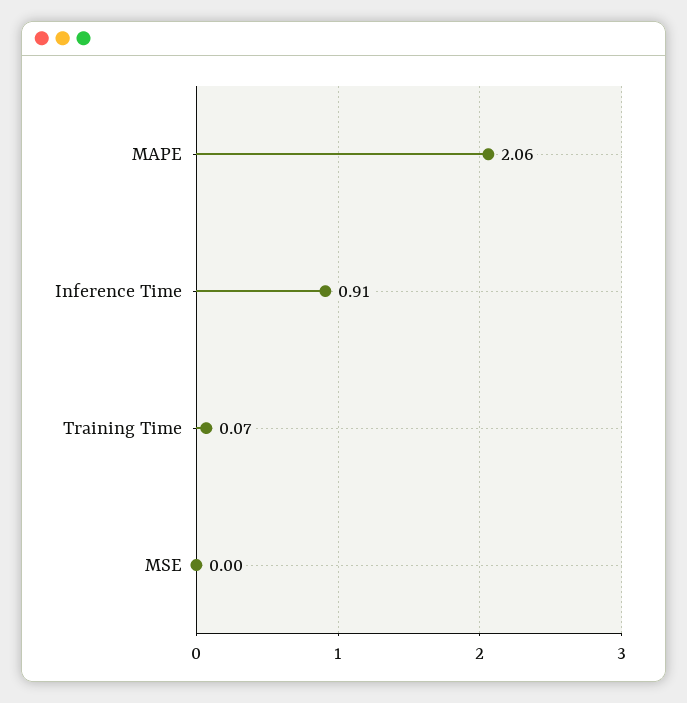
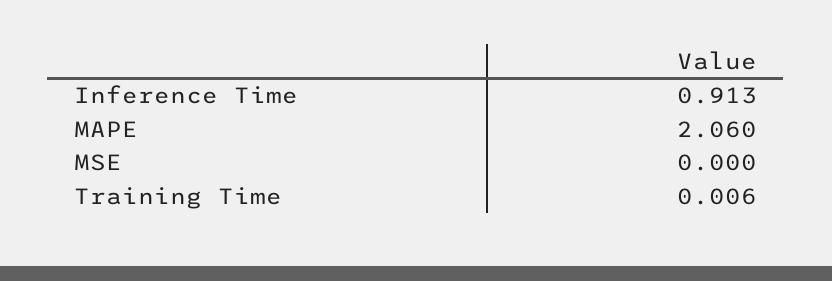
Training Time: 0.07 -> 0.006

